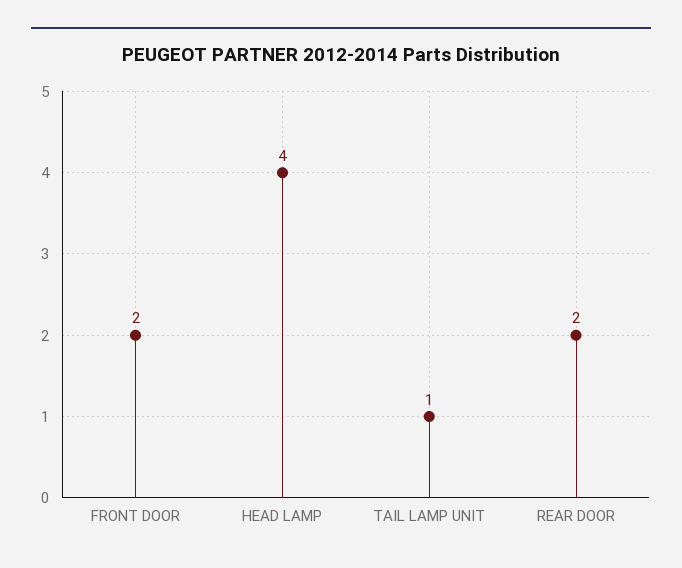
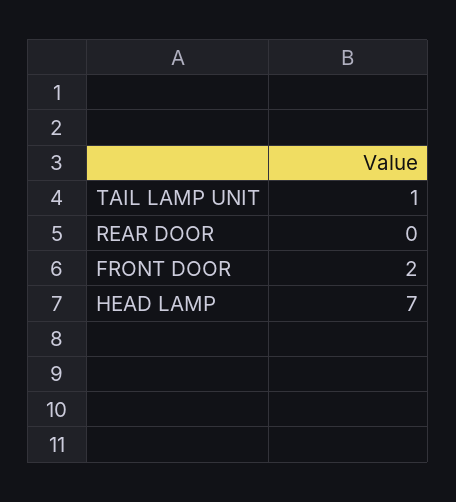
HEAD LAMP: 4 -> 7
REAR DOOR: 2 -> 0

